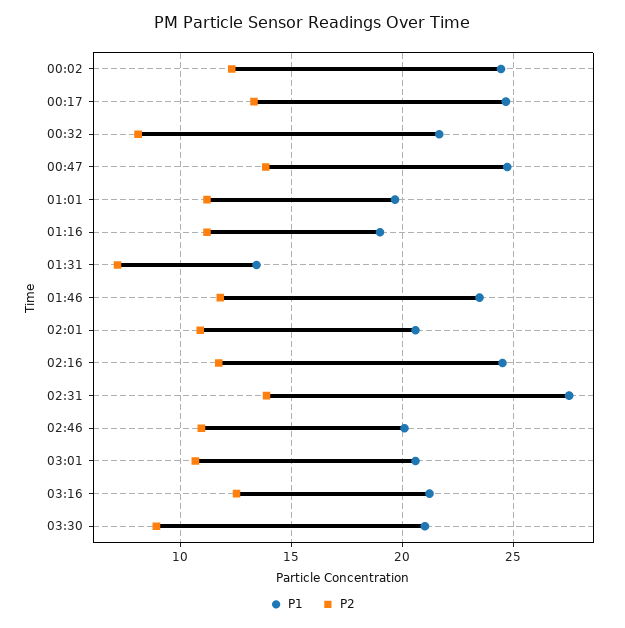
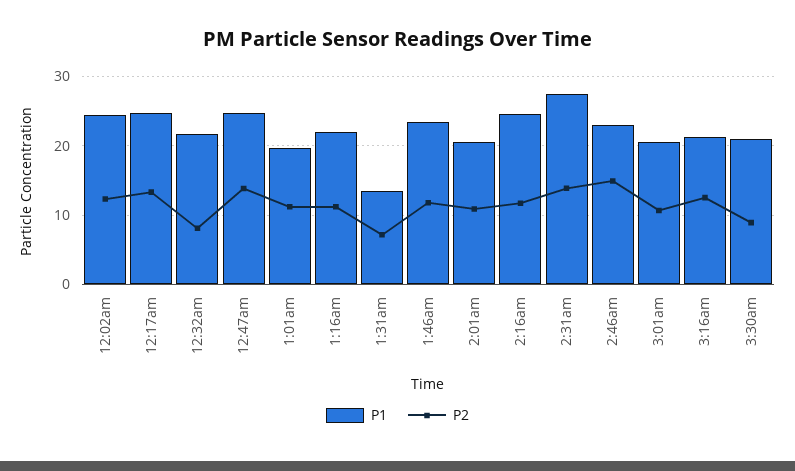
P1, 01:16: 19 -> 22
P1, 02:46: 20 -> 23
P2, 02:46: 11 -> 15

